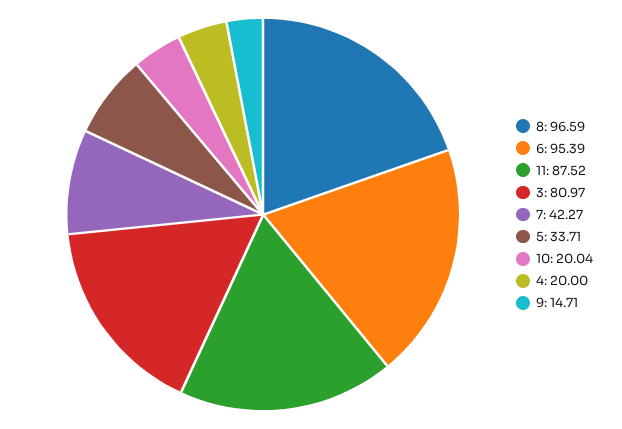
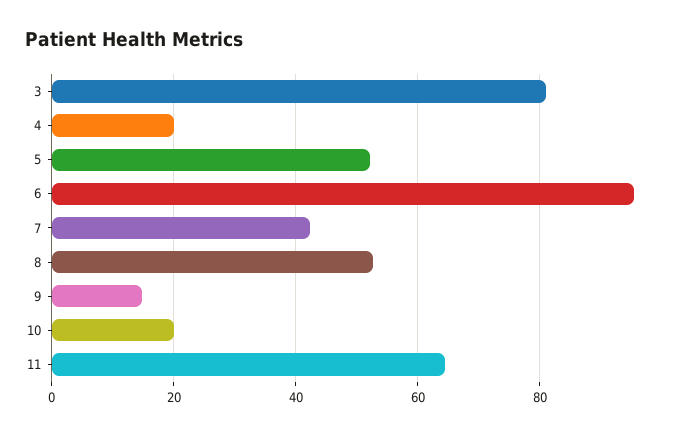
8: 96.59 -> 52
11: 87.52 -> 64
5: 33.71 -> 52

